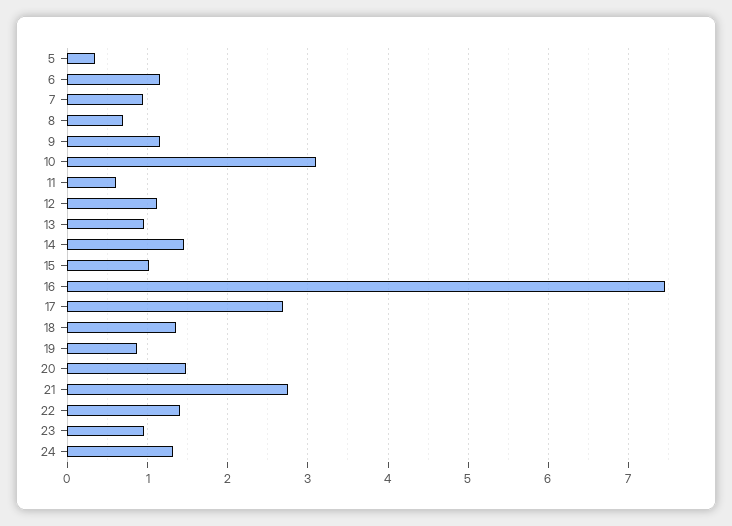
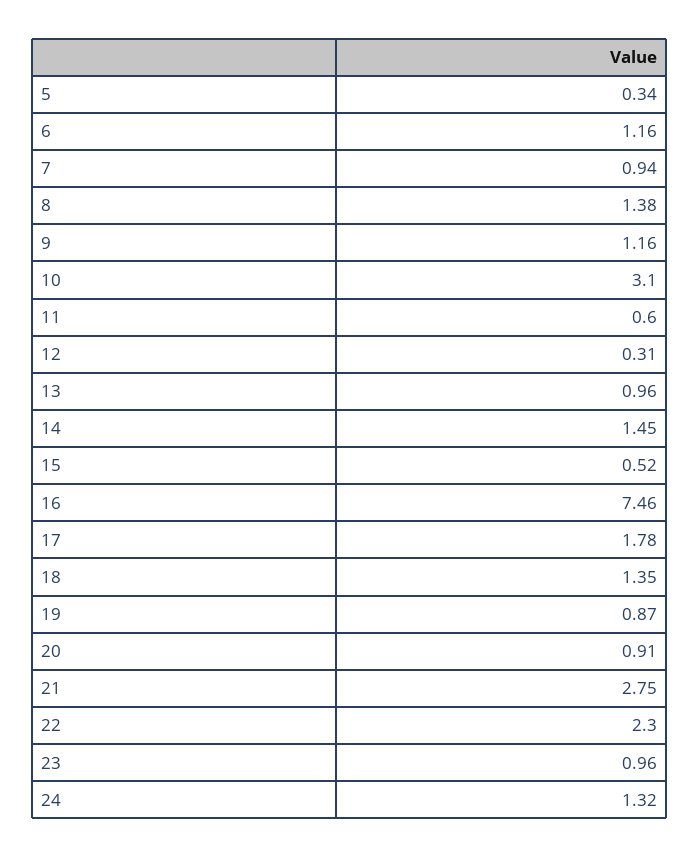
8: 0.7 -> 1.38
12: 1.1 -> 0.31
15: 1 -> 0.52
17: 2.7 -> 1.78
20: 1.5 -> 0.91
22: 1.4 -> 2.3

